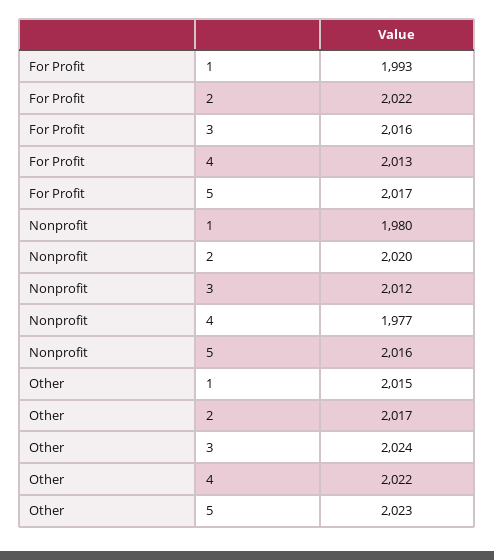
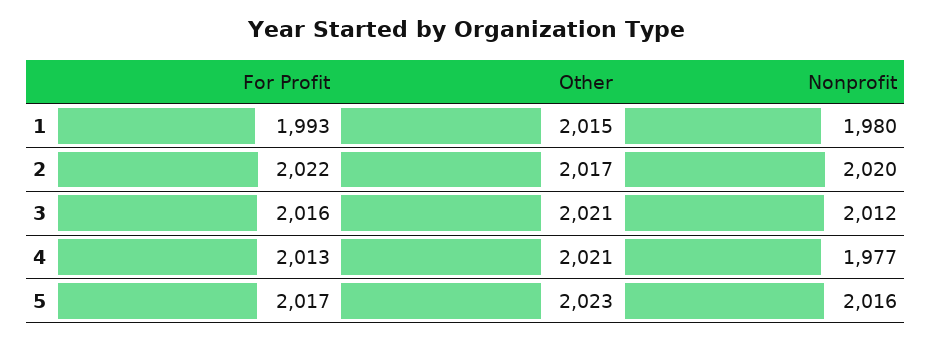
Other, 3: 2024 -> 2021
Other, 4: 2022 -> 2021

